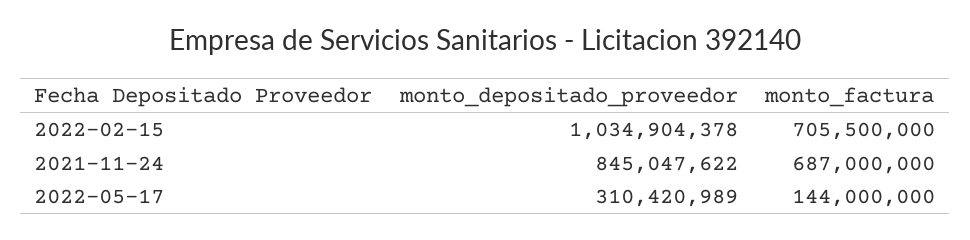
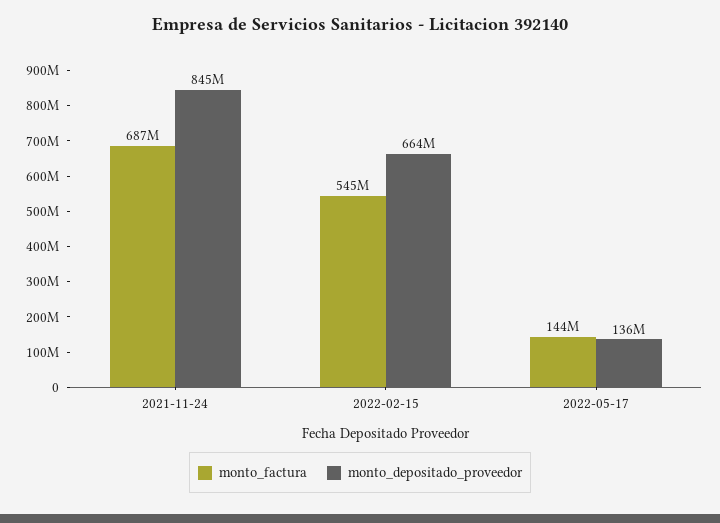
monto_depositado_proveedor, 2022-02-15: 1034904378 -> 664000000
monto_factura, 2022-02-15: 705500000 -> 545000000
monto_depositado_proveedor, 2022-05-17: 310420989 -> 136000000

